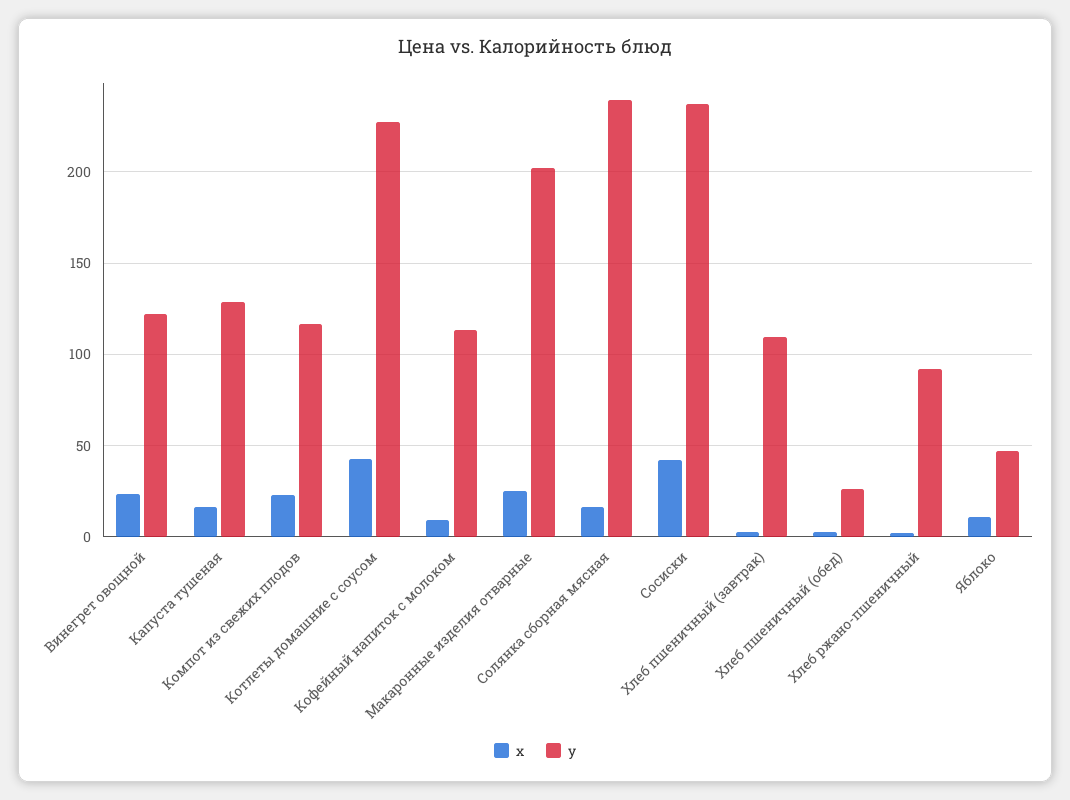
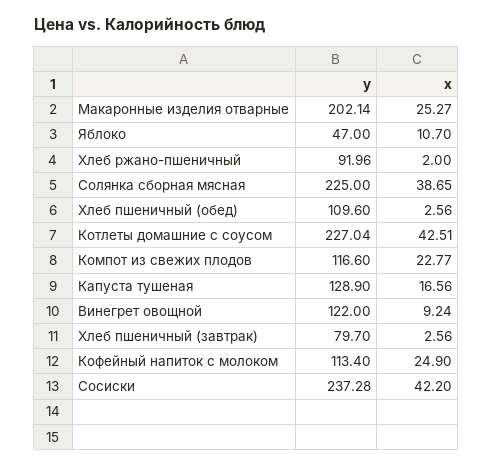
x, Винегрет овощной: 25 -> 9.24
x, Кофейный напиток с молоком: 10 -> 24.9
x, Солянка сборная мясная: 15 -> 38.65
y, Солянка сборная мясная: 240 -> 225
y, Хлеб пшеничный (завтрак): 110 -> 79.7
y, Хлеб пшеничный (обед): 25 -> 109.6

